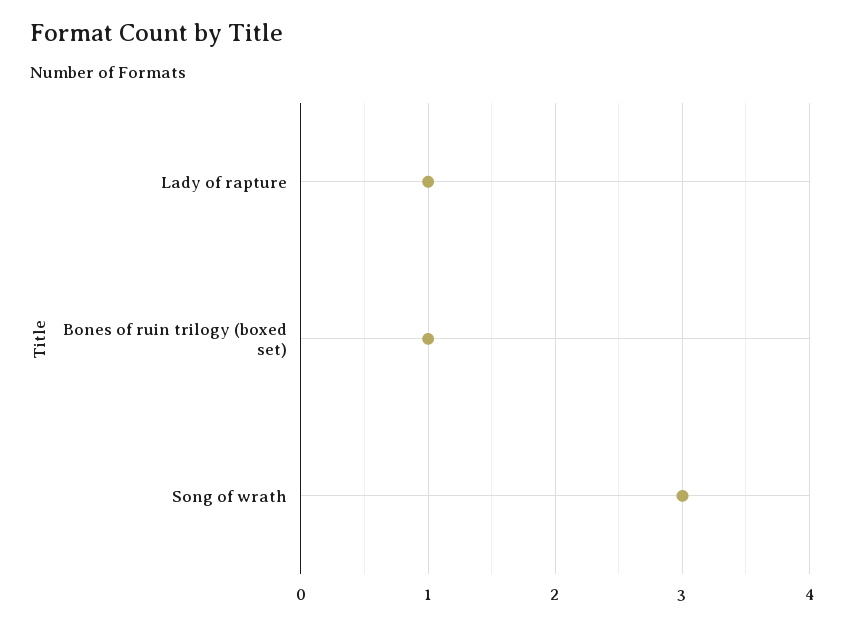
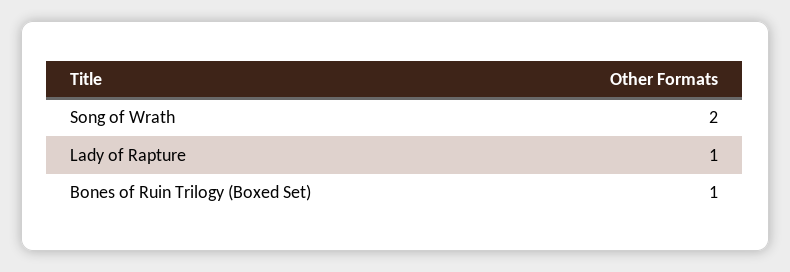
Song of wrath: 3 -> 2

